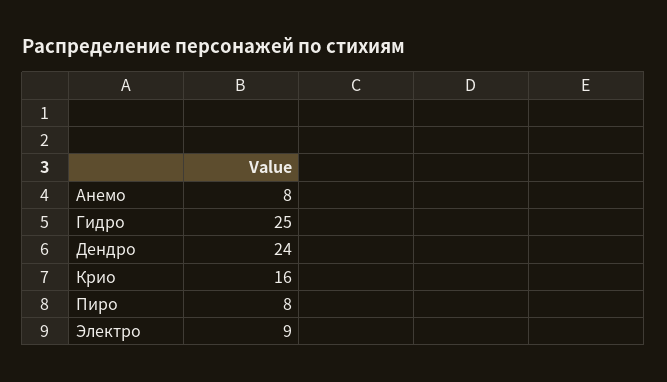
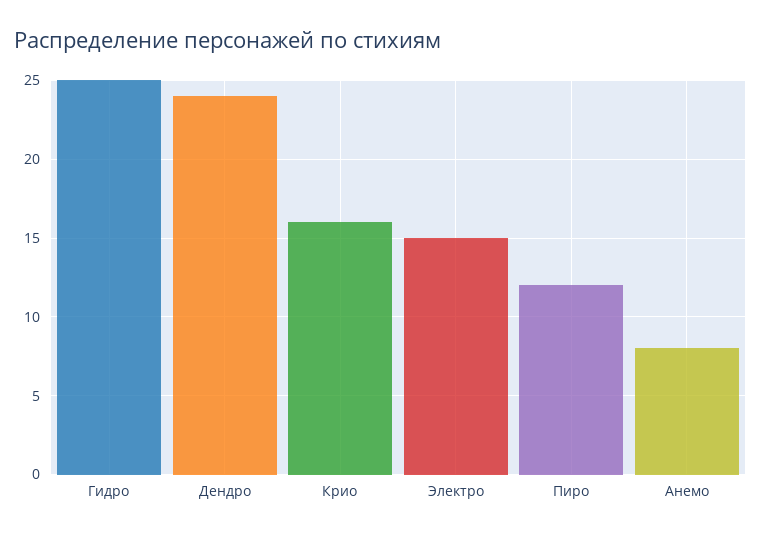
Пиро: 8 -> 12
Электро: 9 -> 15

